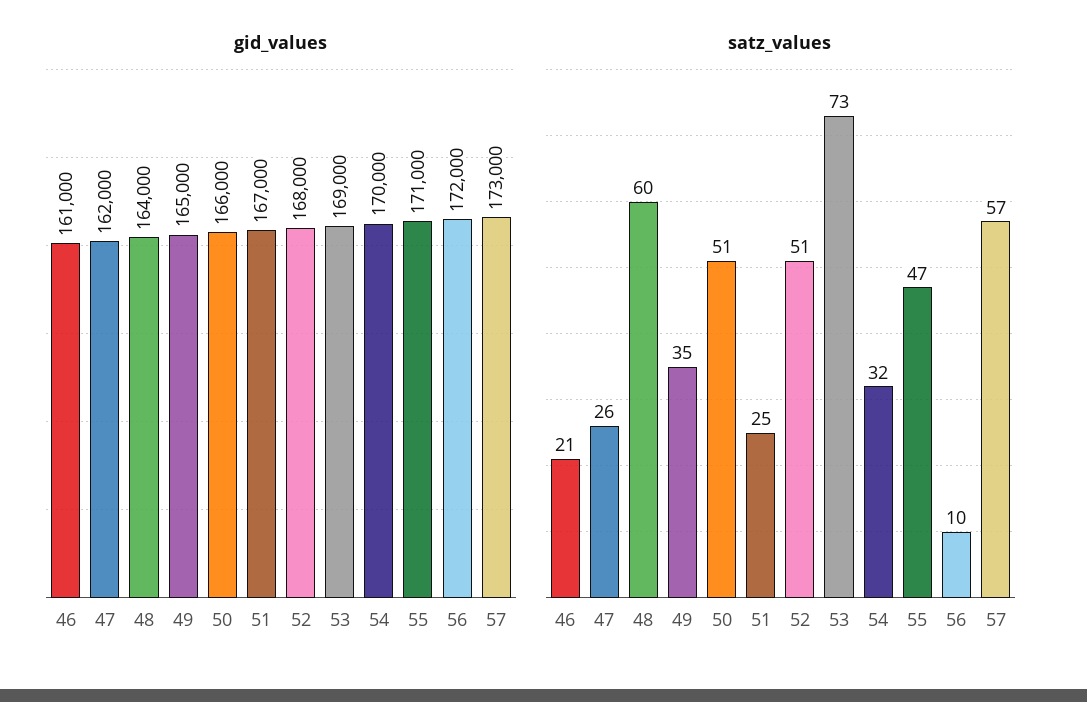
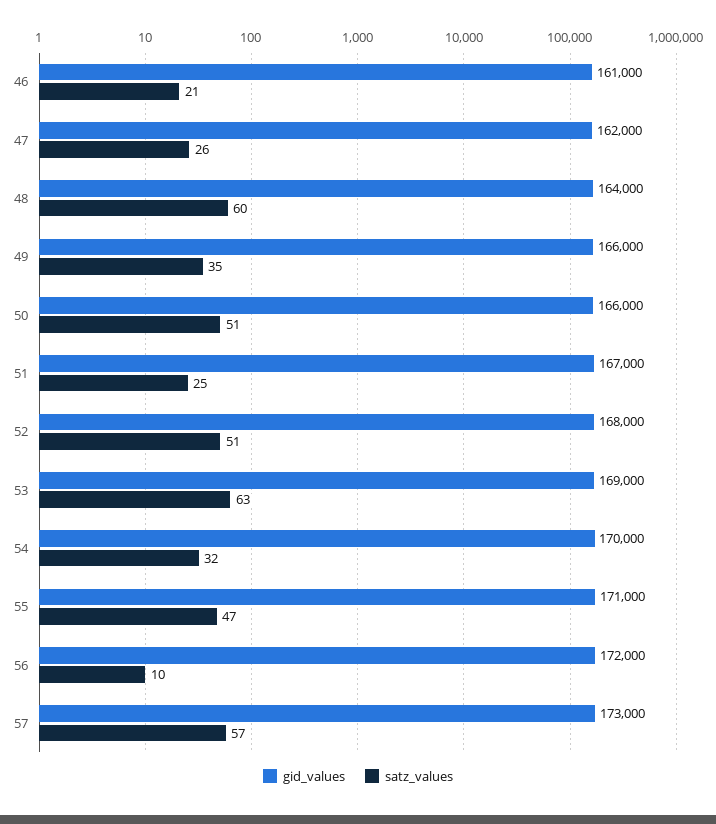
gid_values, 49: 165000 -> 166000
satz_values, 53: 73 -> 63

